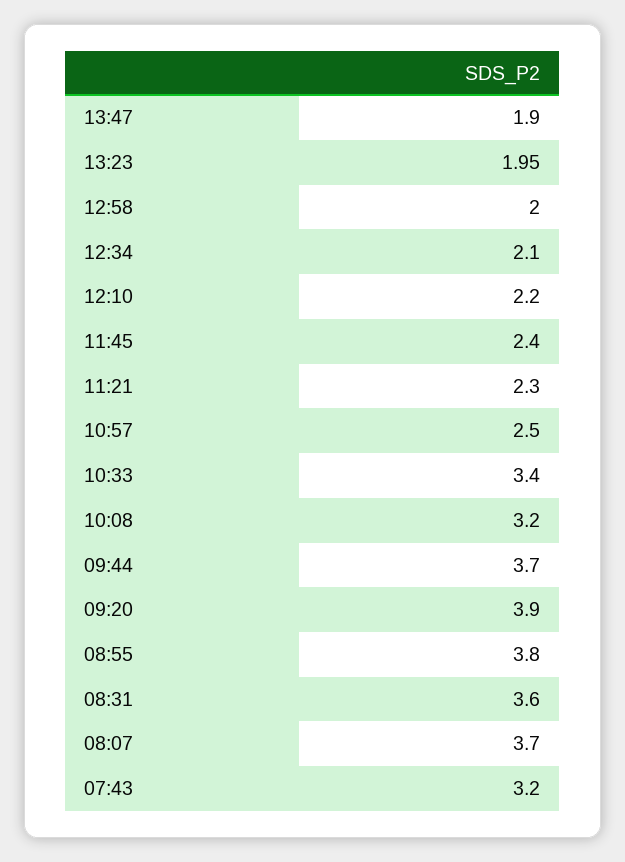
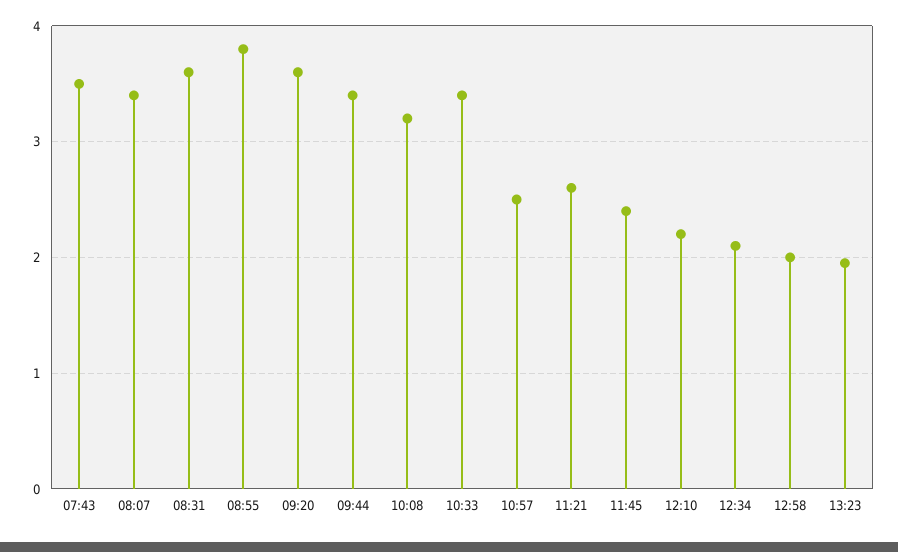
13:47: 1.9 -> none
11:21: 2.3 -> 2.6
09:44: 3.7 -> 3.4
09:20: 3.9 -> 3.6
08:07: 3.7 -> 3.4
07:43: 3.2 -> 3.5

